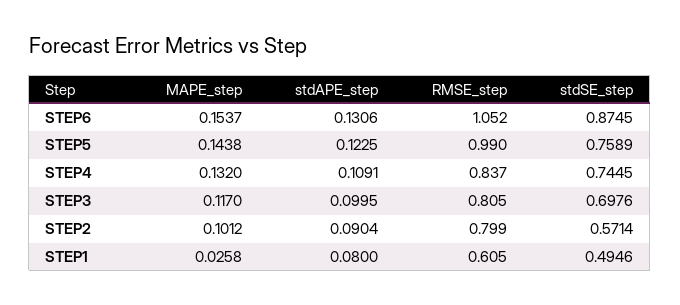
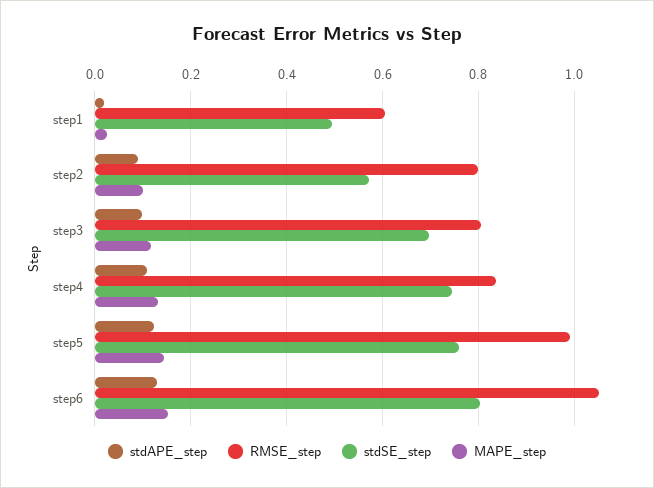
stdSE_step, STEP6: 0.8745 -> 0.8
stdAPE_step, STEP1: 0.08 -> 0.02

